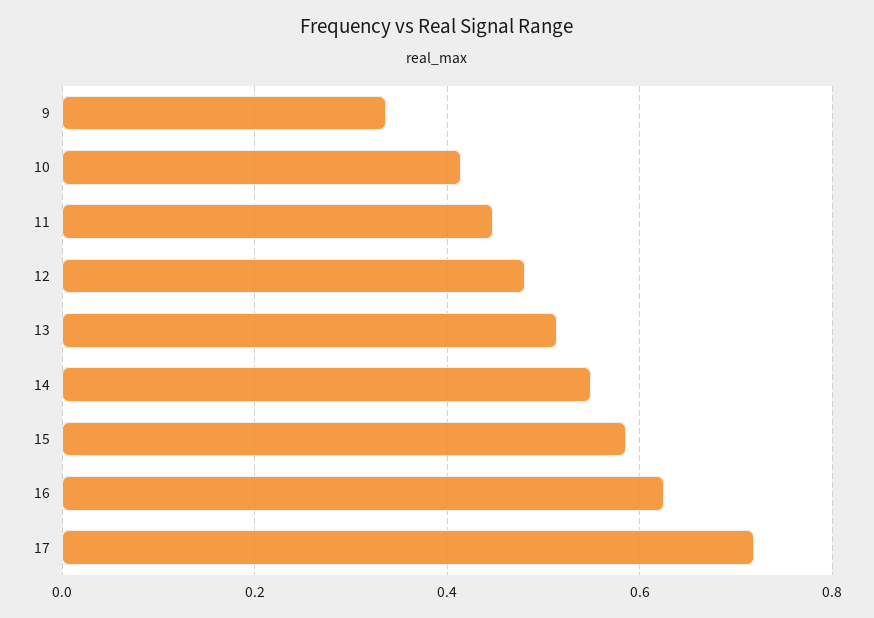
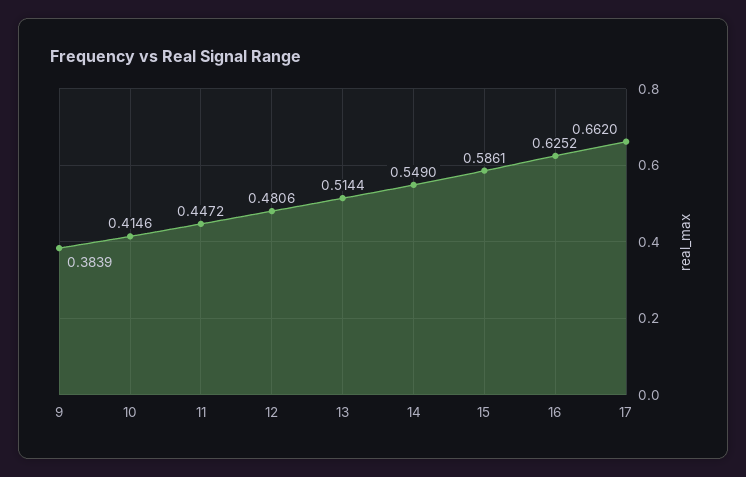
9: 0.34 -> 0.3839
17: 0.72 -> 0.662

